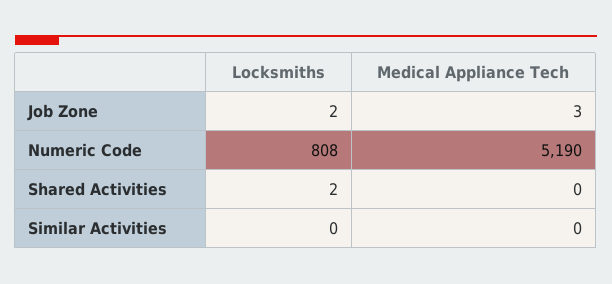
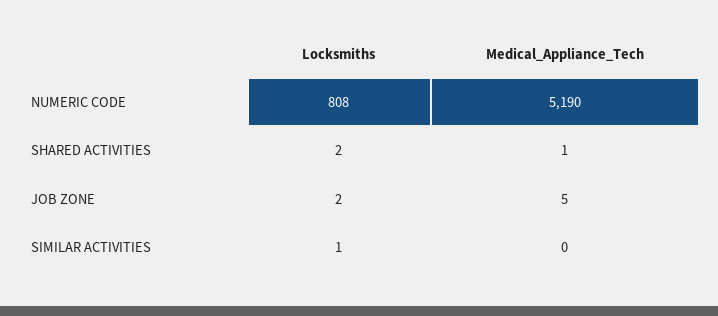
Medical Appliance Tech, Job Zone: 3 -> 5
Medical Appliance Tech, Shared Activities: 0 -> 1
Locksmiths, Similar Activities: 0 -> 1

